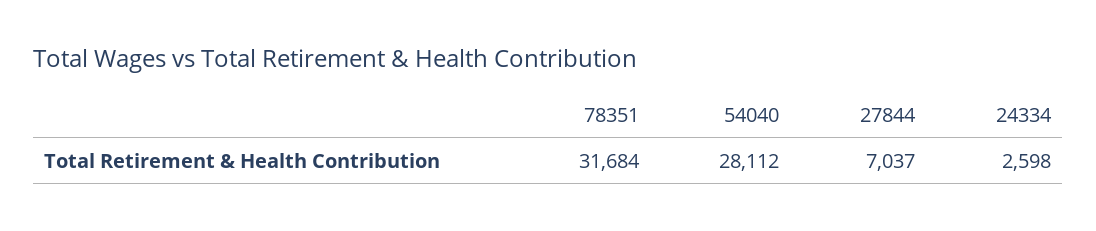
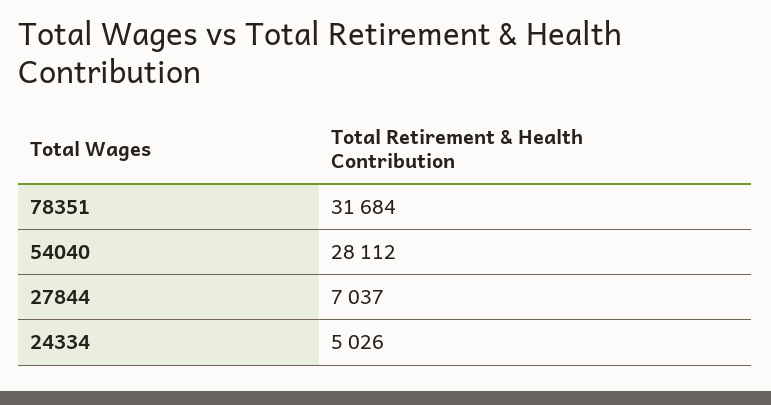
24334: 2598 -> 5026

